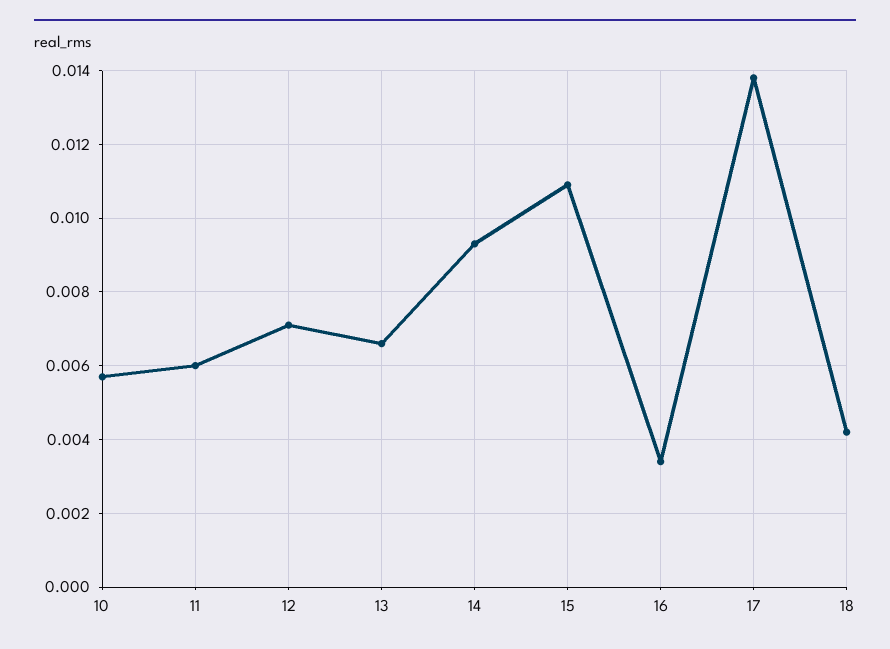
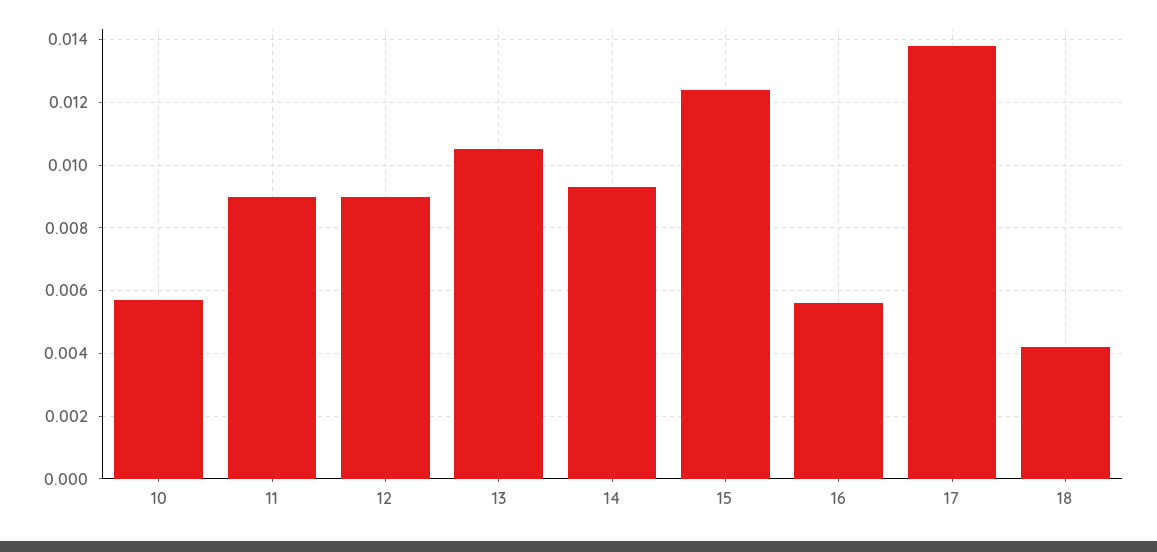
11: 0.006 -> 0.009
12: 0.007 -> 0.009
13: 0.0065 -> 0.0105
15: 0.011 -> 0.0125
16: 0.0035 -> 0.0055

